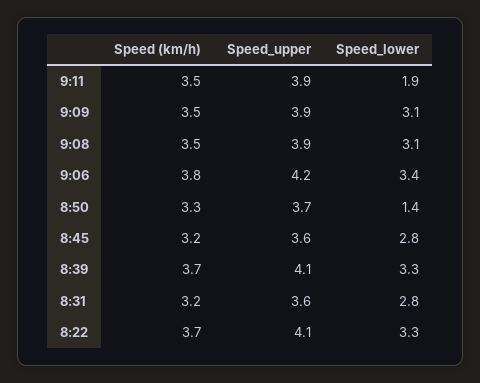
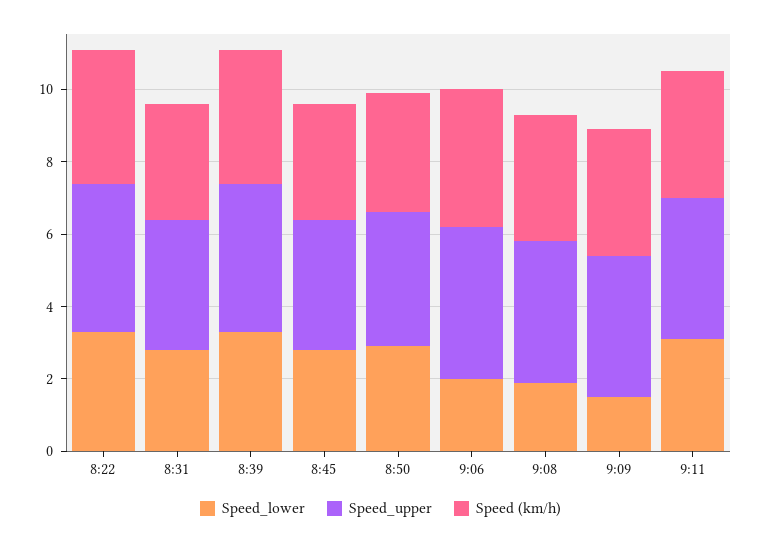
Speed_lower, 9:11: 1.9 -> 3
Speed_lower, 9:09: 3.1 -> 1.5
Speed_lower, 9:08: 3.1 -> 2
Speed_lower, 9:06: 3.4 -> 2
Speed_lower, 8:50: 1.4 -> 3

